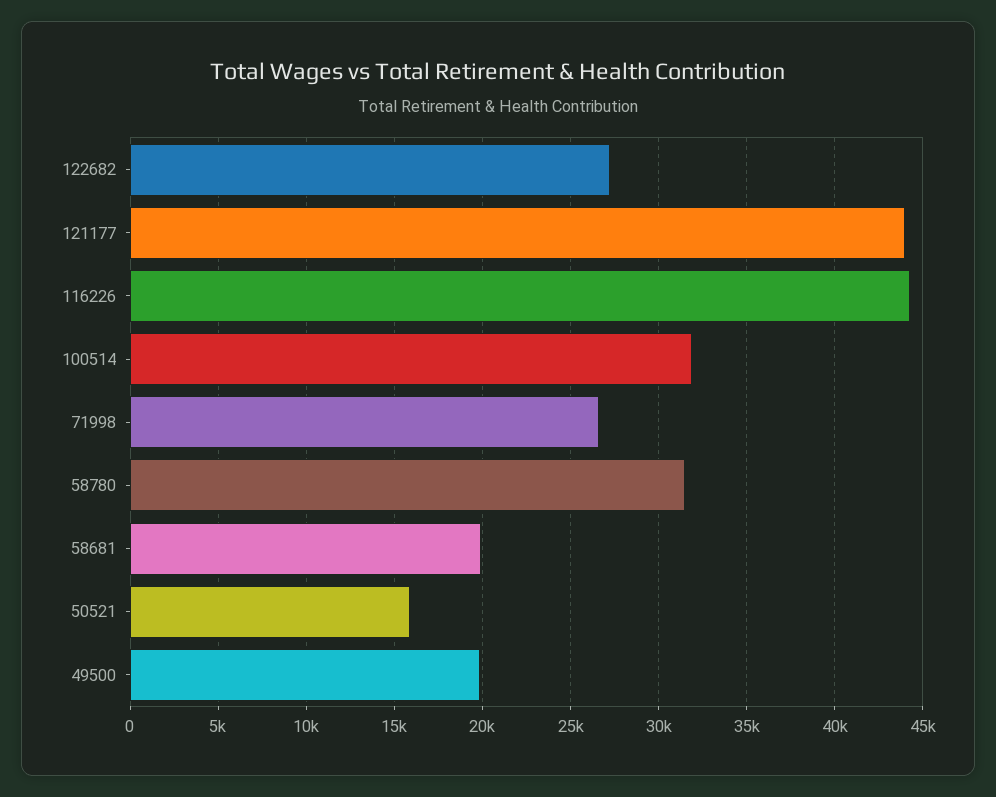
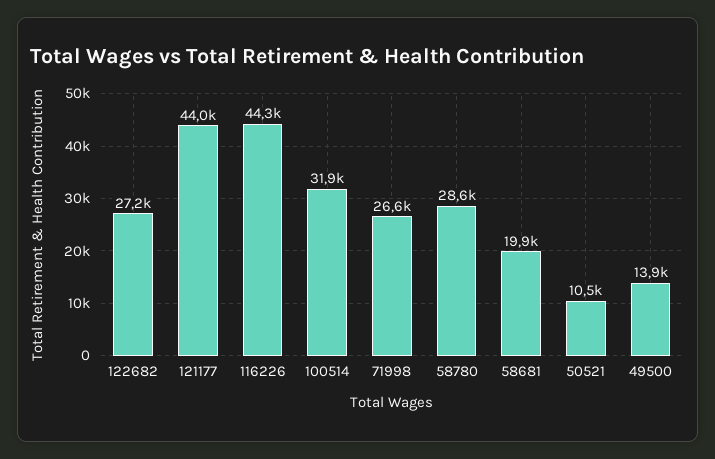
58780: 31500 -> 28600
50521: 16000 -> 10500
49500: 20000 -> 13900

